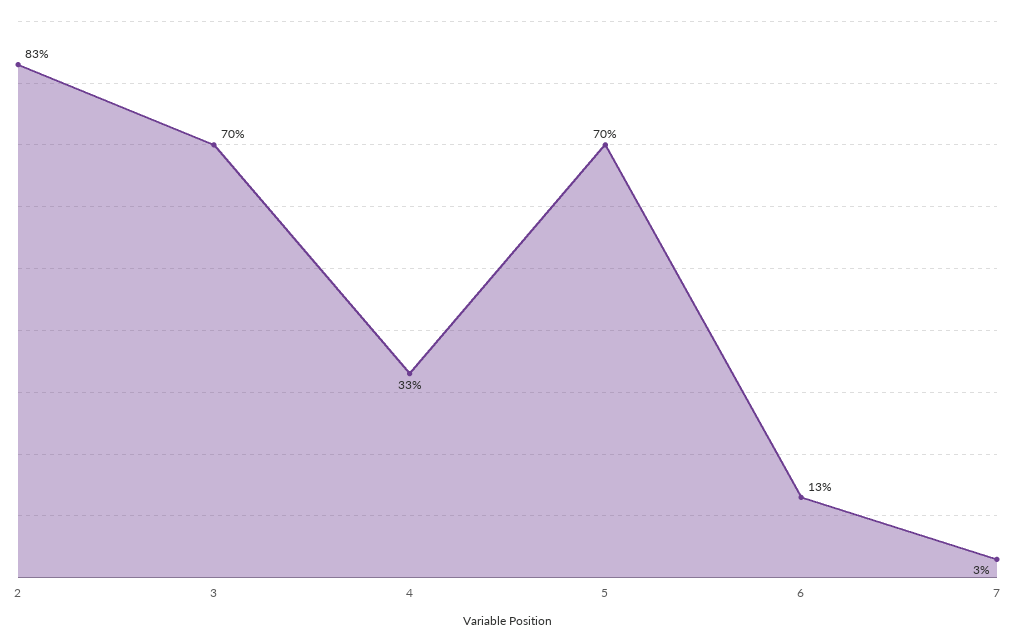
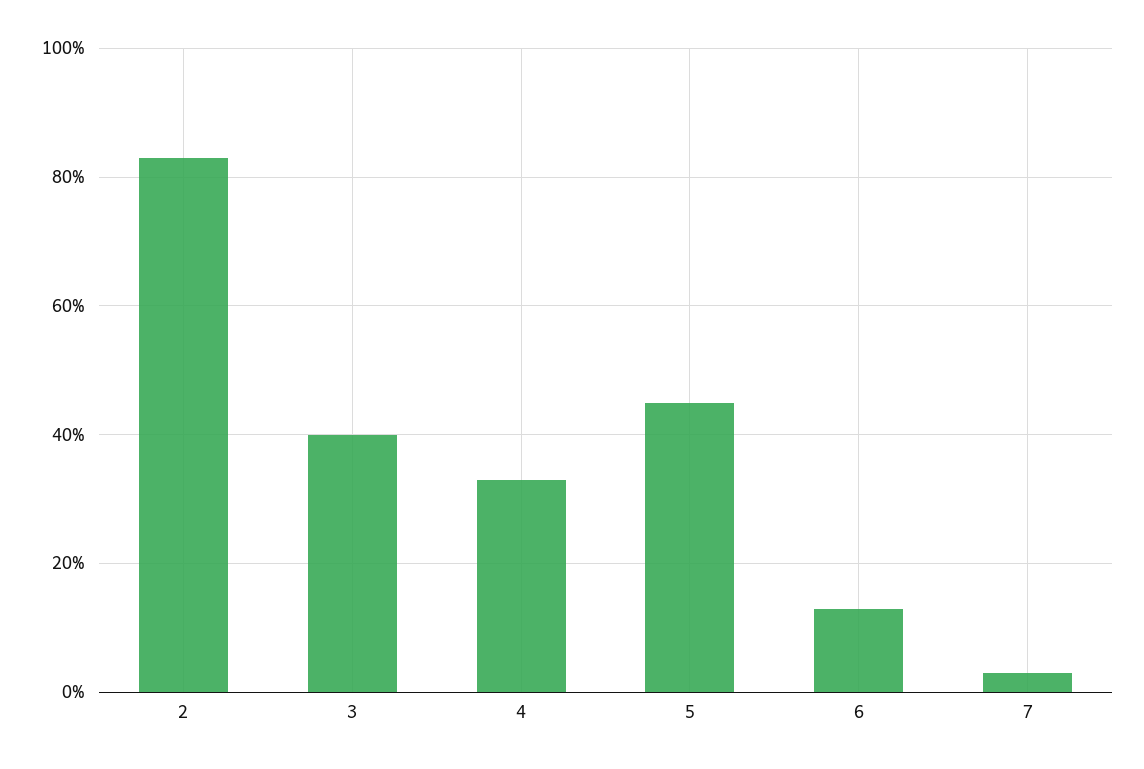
3: 70 -> 40
5: 70 -> 45

